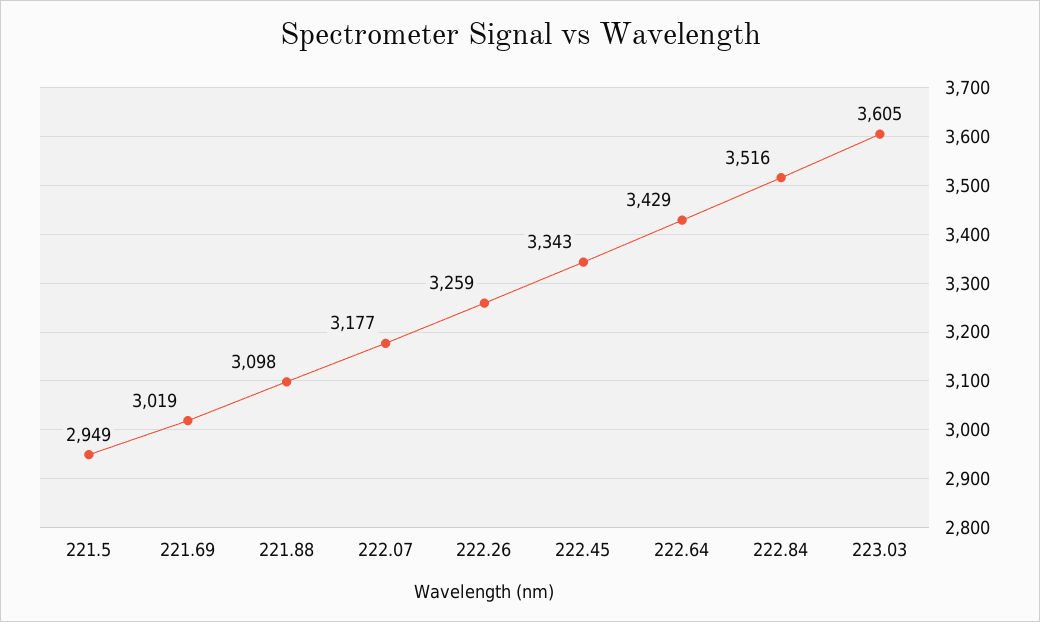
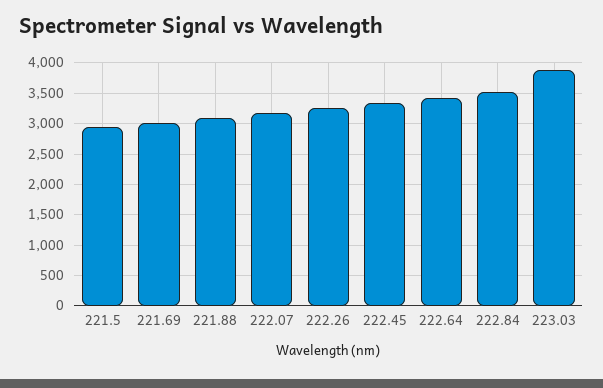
223.03: 3605 -> 3900

